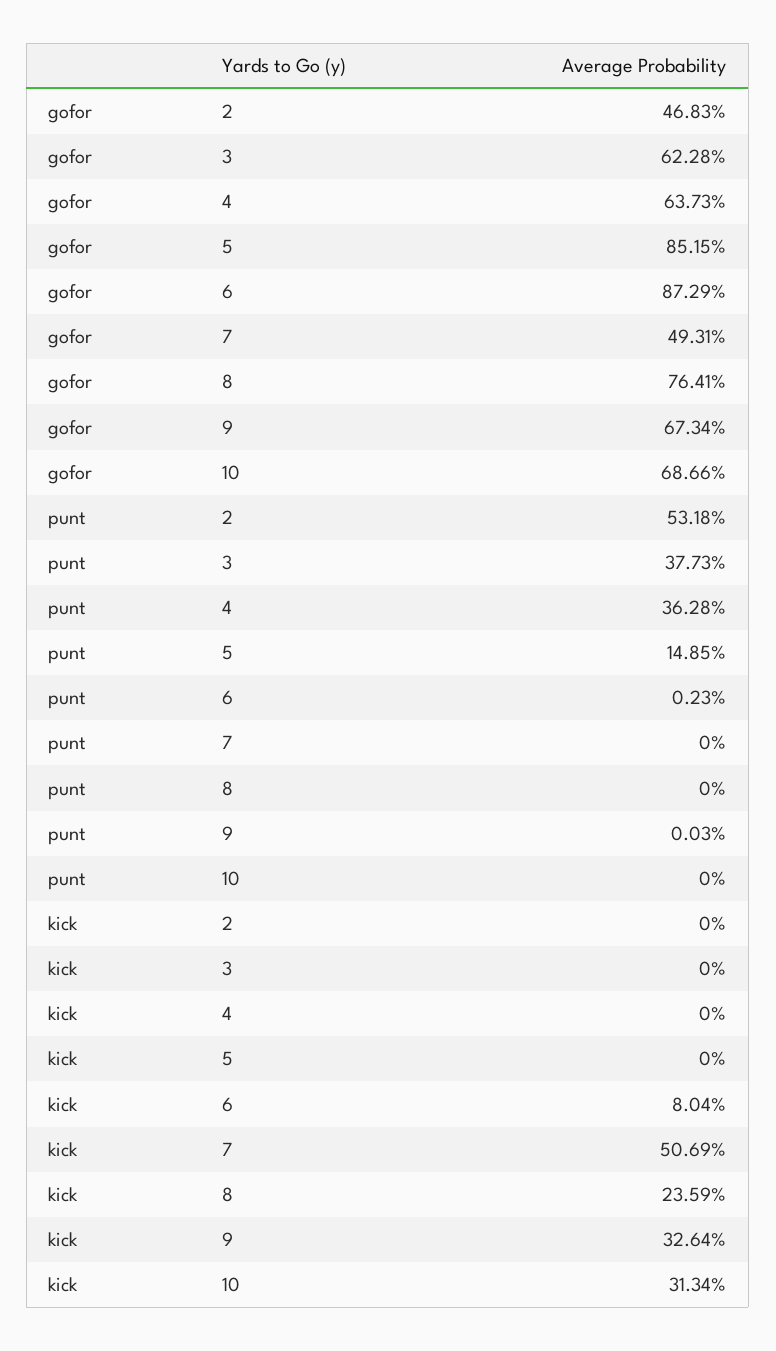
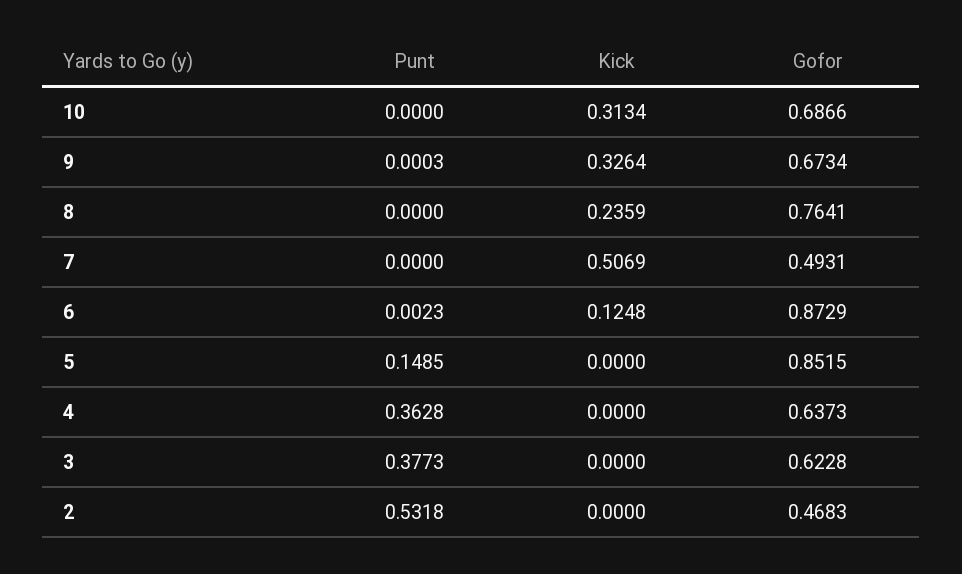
kick, 6: 0.0804 -> 0.1248

